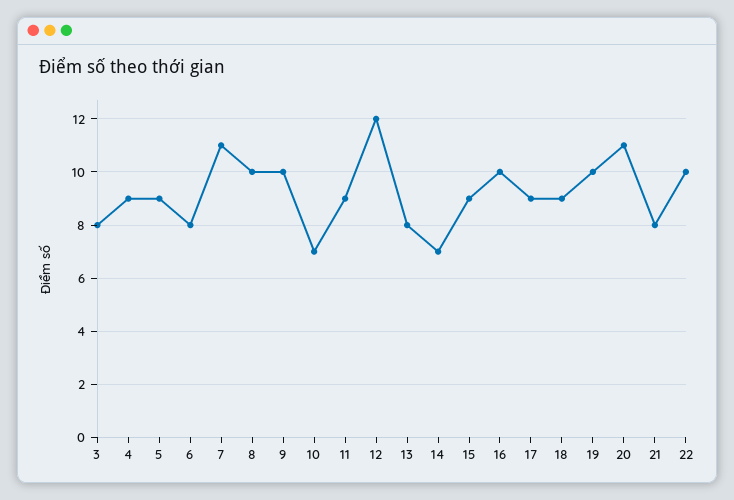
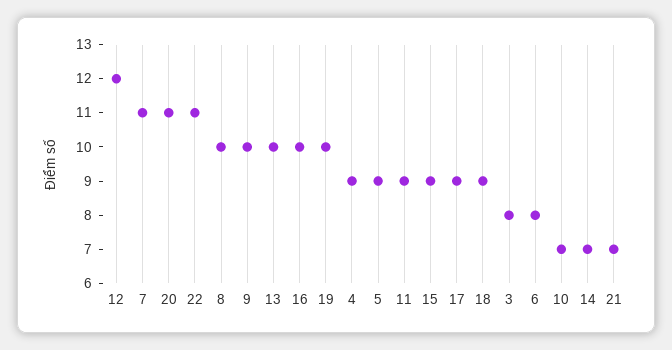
13: 8 -> 10
21: 8 -> 7
22: 10 -> 11

